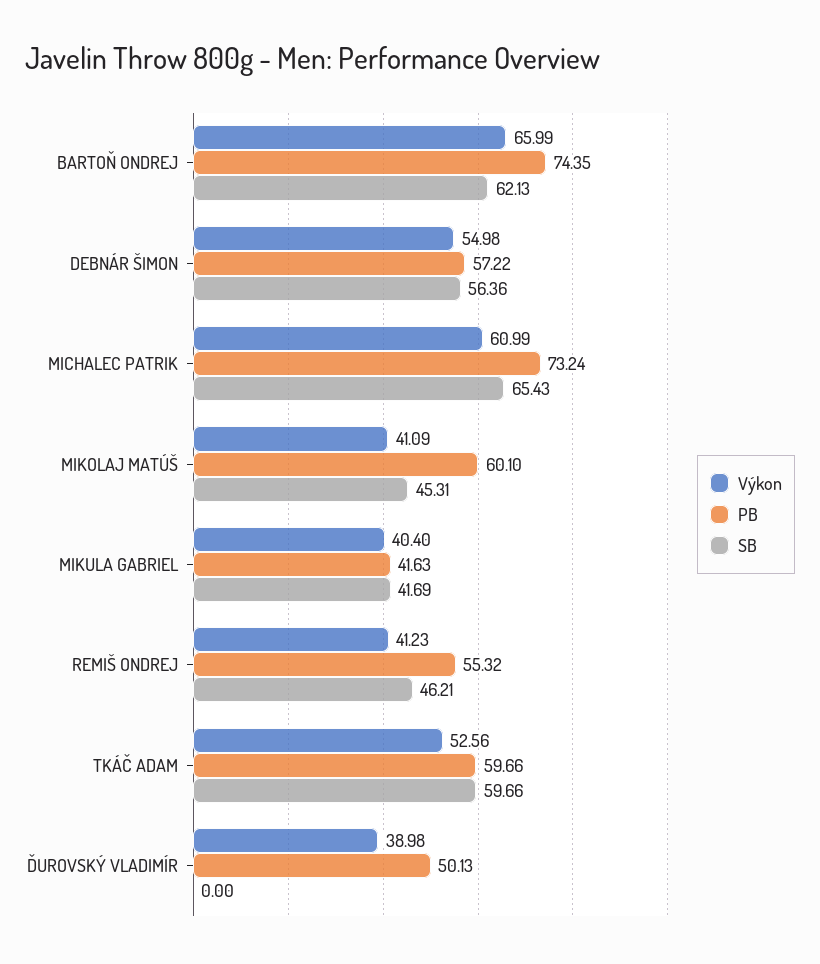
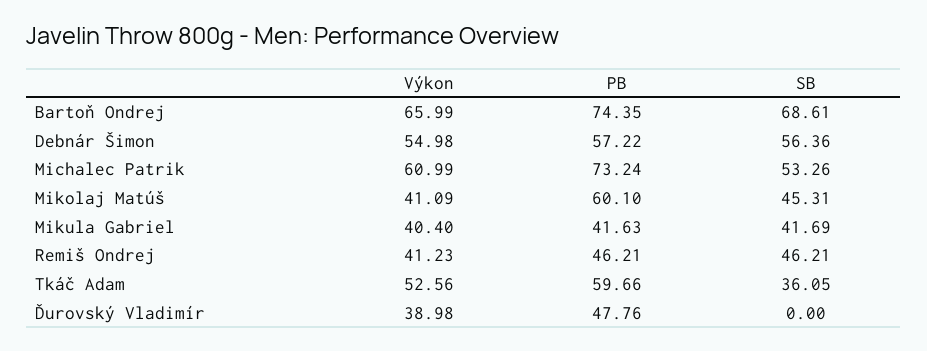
SB, BARTOŇ ONDREJ: 62.13 -> 68.61
SB, MICHALEC PATRIK: 65.43 -> 53.26
PB, REMIŠ ONDREJ: 55.32 -> 46.21
SB, TKÁČ ADAM: 59.66 -> 36.05
PB, ĎUROVSKÝ VLADIMÍR: 50.13 -> 47.76

